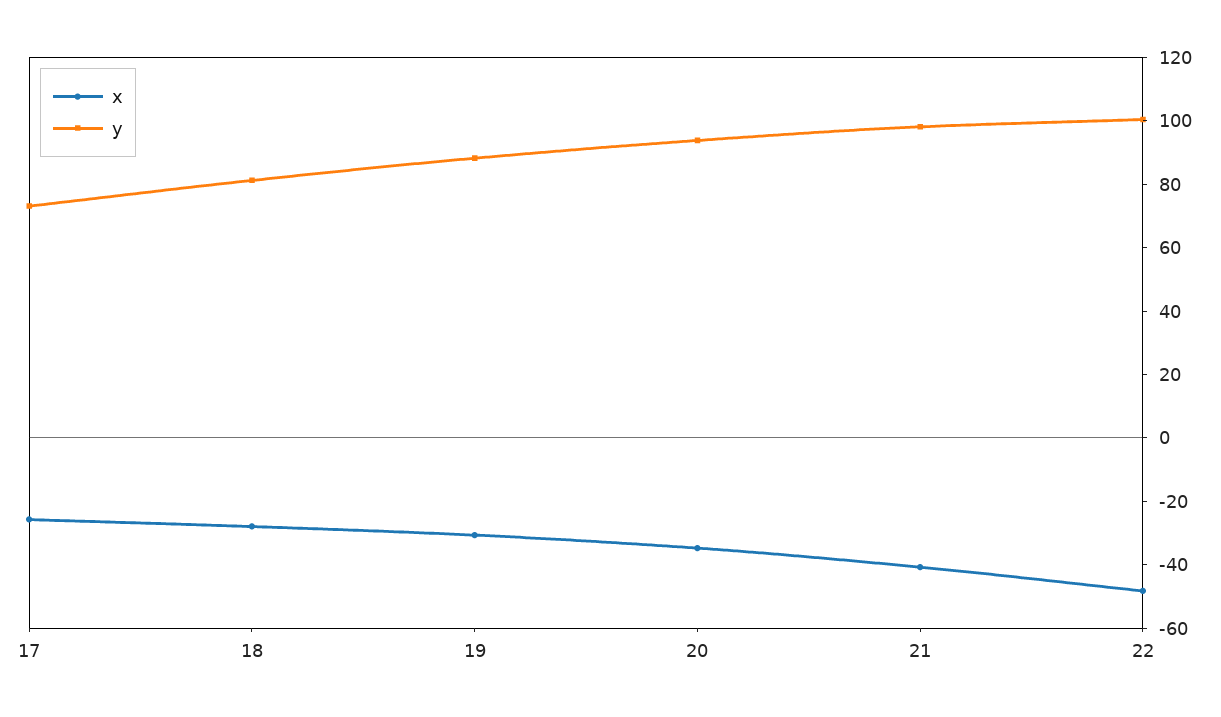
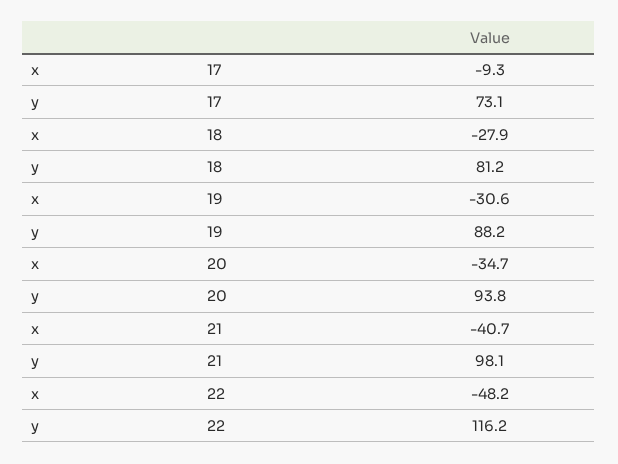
x, 17: -25 -> -9.3
y, 22: 100 -> 116.2

